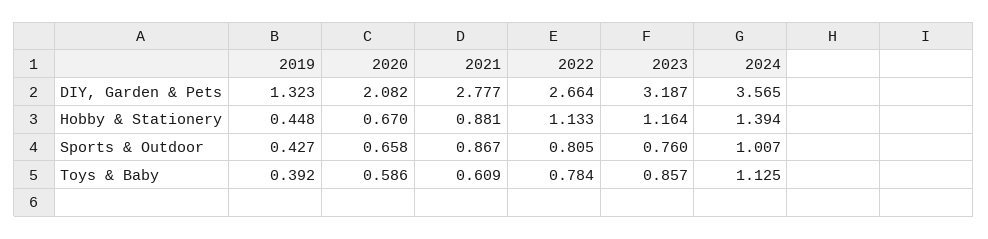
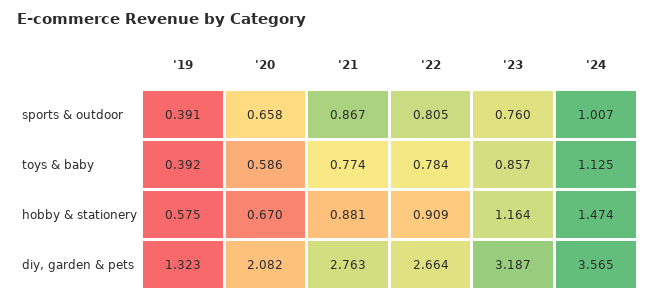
2021, DIY, Garden & Pets: 2.777 -> 2.763
2019, Hobby & Stationery: 0.448 -> 0.575
2022, Hobby & Stationery: 1.133 -> 0.909
2024, Hobby & Stationery: 1.394 -> 1.474
2019, Sports & Outdoor: 0.427 -> 0.391
2021, Toys & Baby: 0.609 -> 0.774

